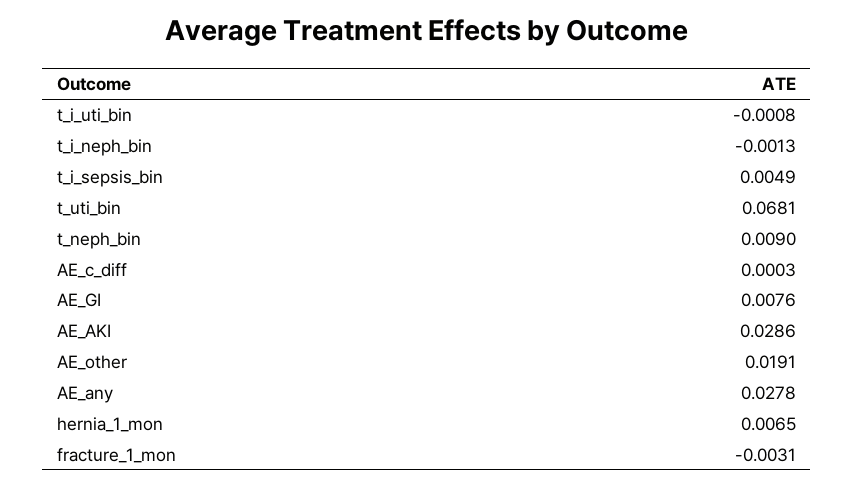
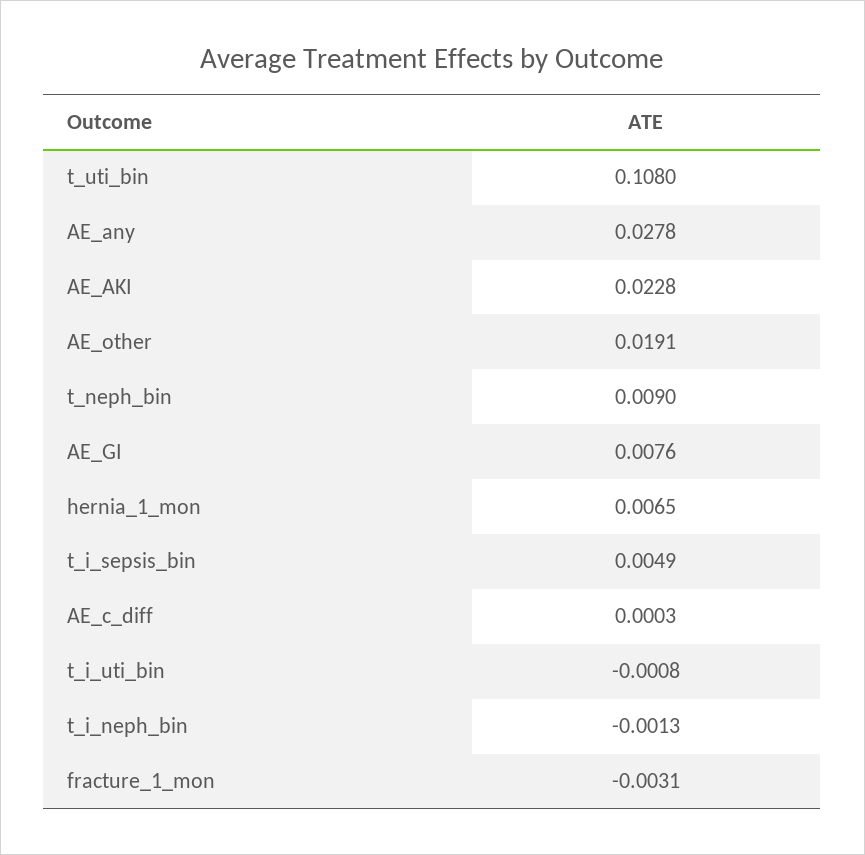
t_uti_bin: 0.0681 -> 0.108
AE_AKI: 0.0286 -> 0.0228

